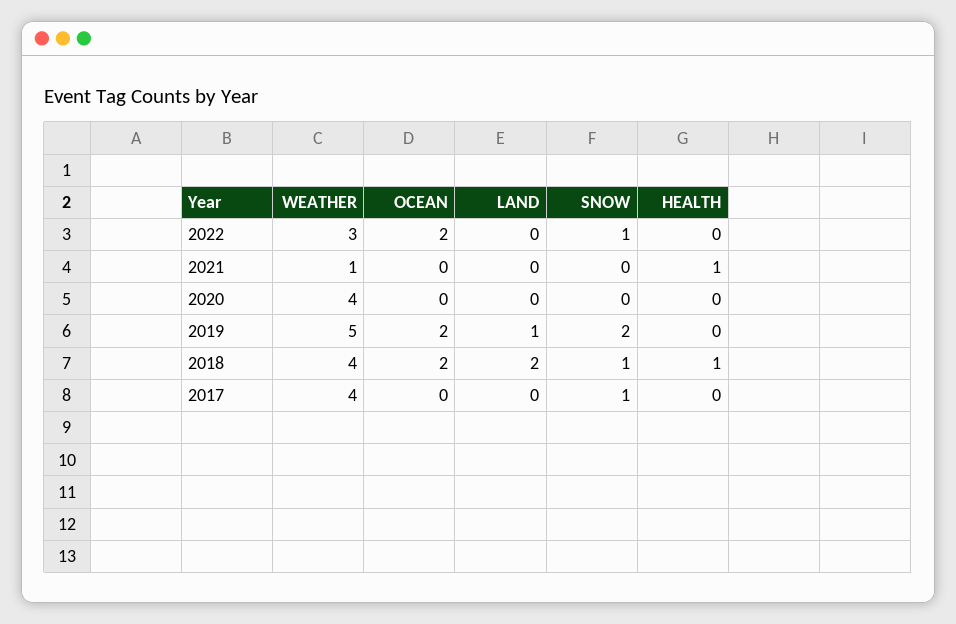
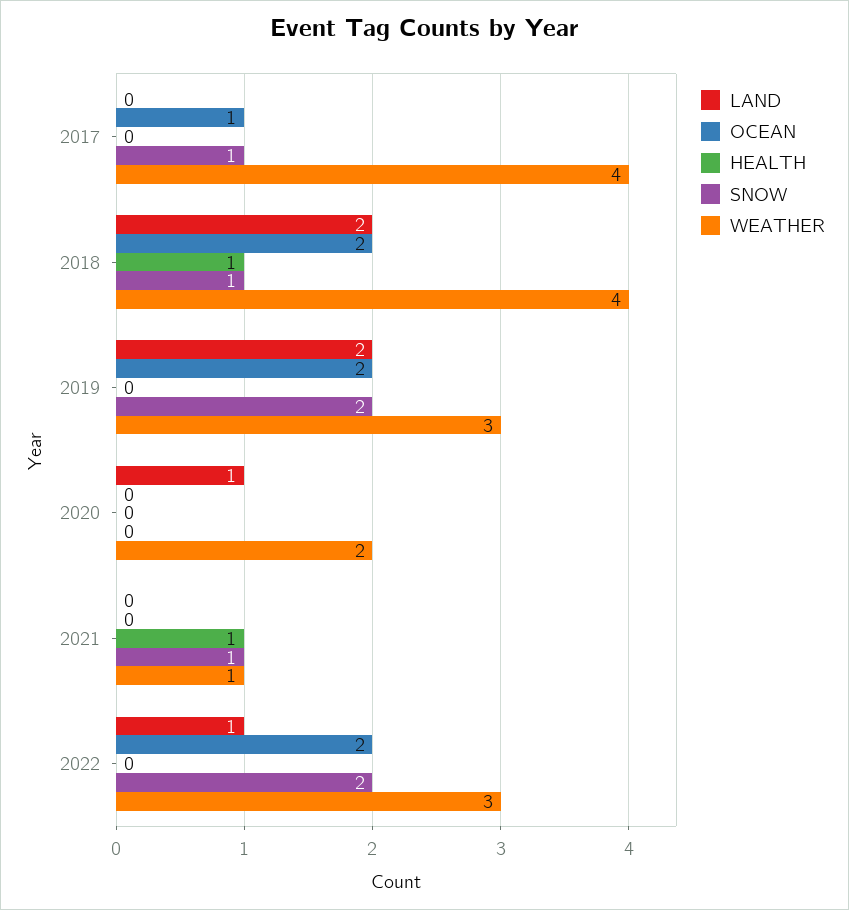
LAND, 2022: 0 -> 1
SNOW, 2022: 1 -> 2
SNOW, 2021: 0 -> 1
WEATHER, 2020: 4 -> 2
LAND, 2020: 0 -> 1
WEATHER, 2019: 5 -> 3
LAND, 2019: 1 -> 2
OCEAN, 2017: 0 -> 1

